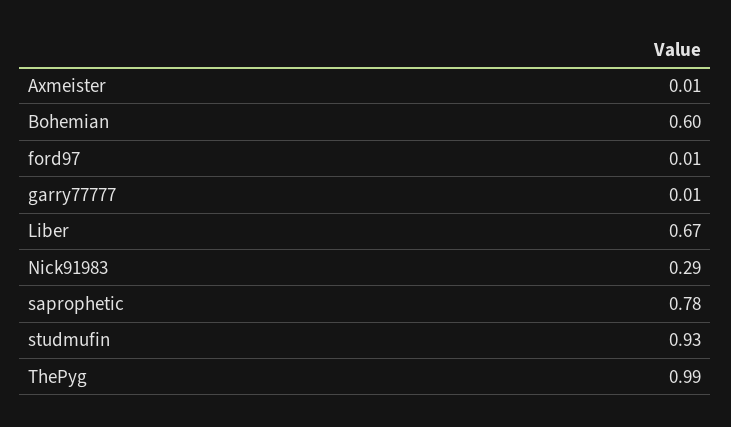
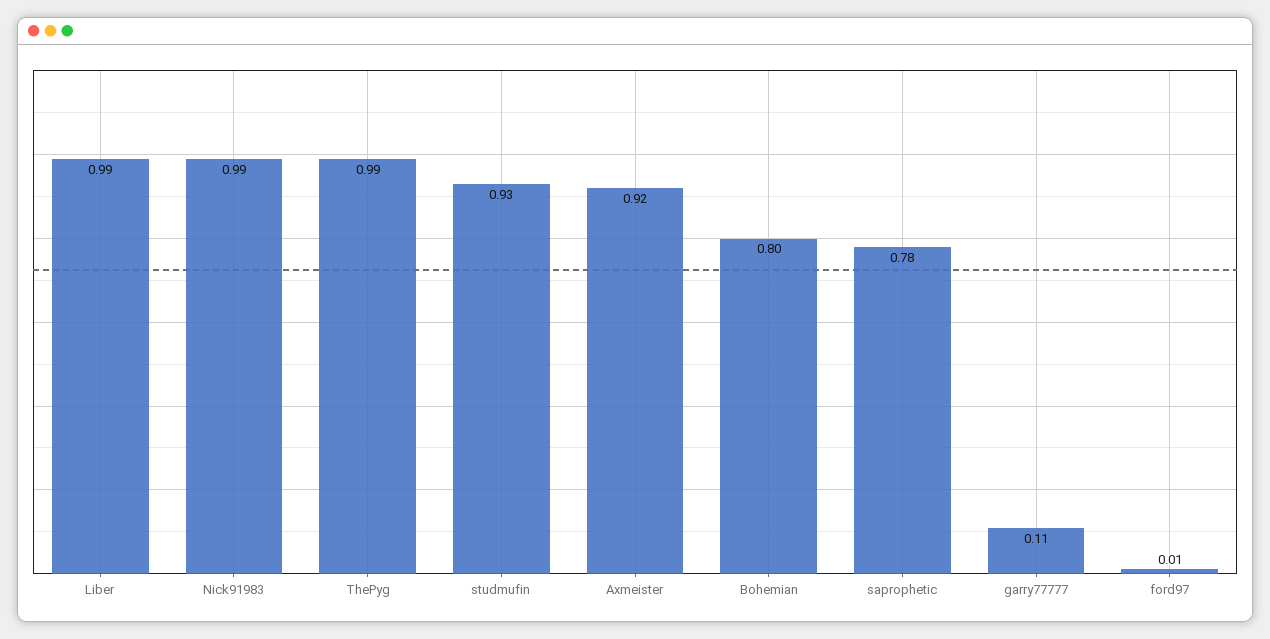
Axmeister: 0.01 -> 0.92
Bohemian: 0.6 -> 0.8
garry77777: 0.01 -> 0.11
Liber: 0.67 -> 0.99
Nick91983: 0.29 -> 0.99

